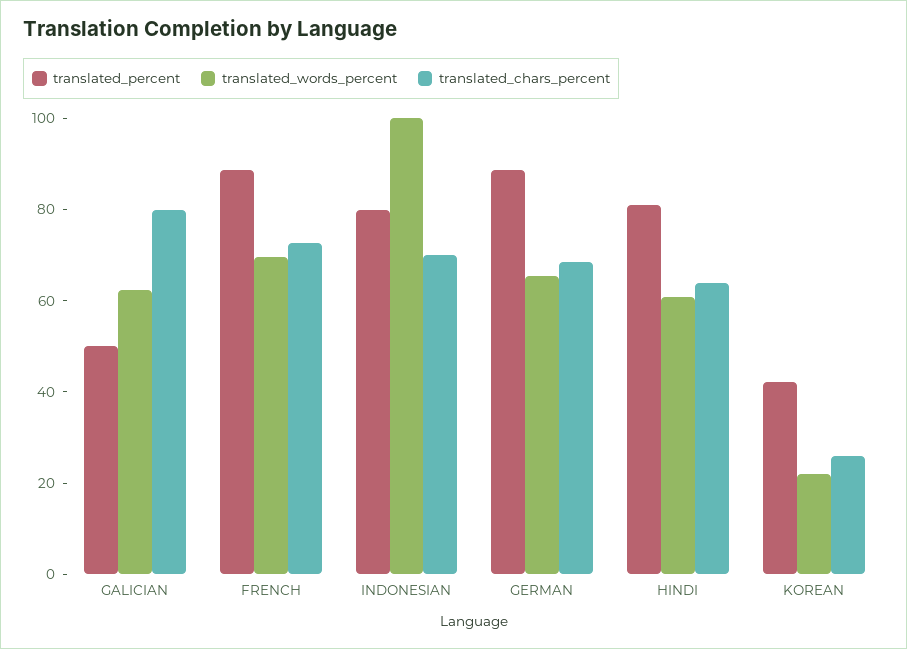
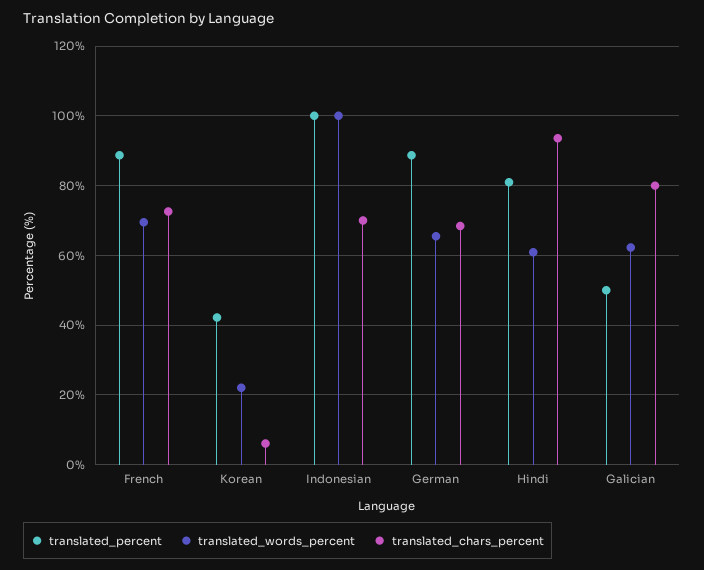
translated_percent, INDONESIAN: 80 -> 100
translated_chars_percent, HINDI: 65 -> 94
translated_chars_percent, KOREAN: 25 -> 6

